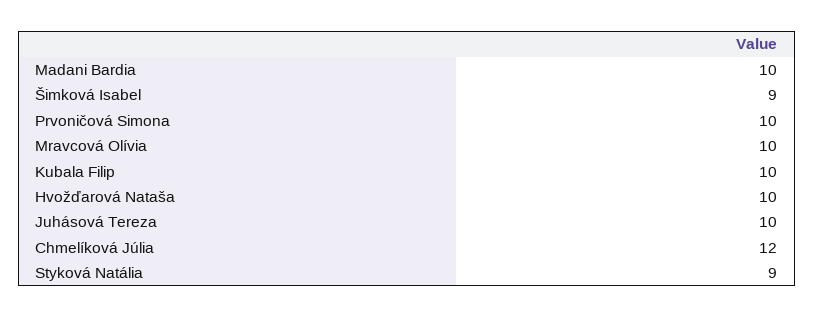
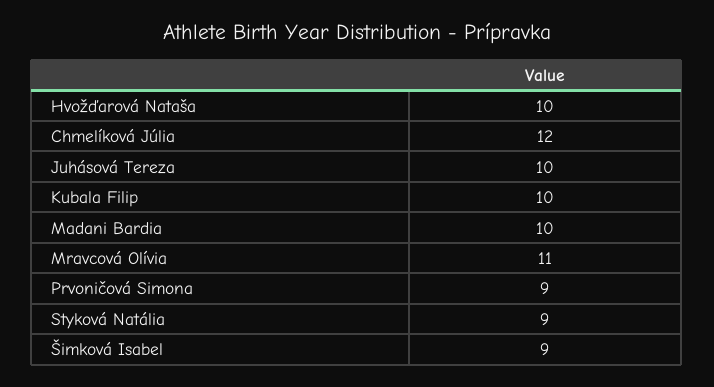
Prvoničová Simona: 10 -> 9
Mravcová Olívia: 10 -> 11

